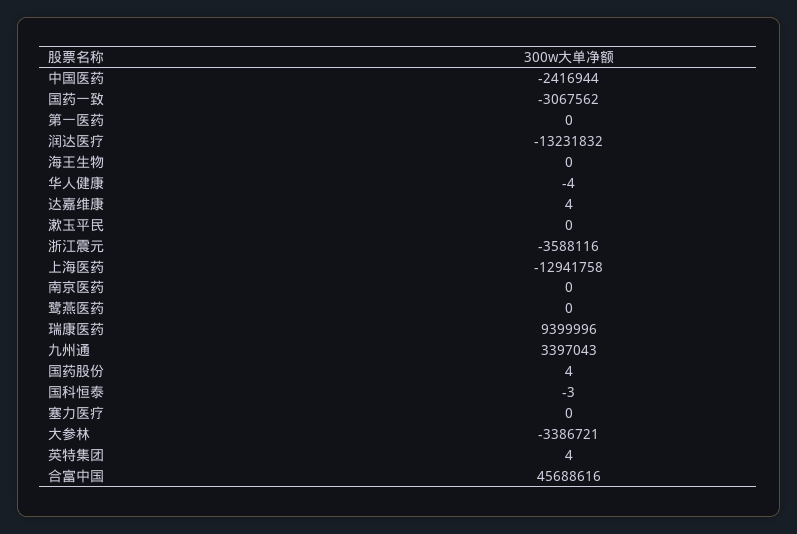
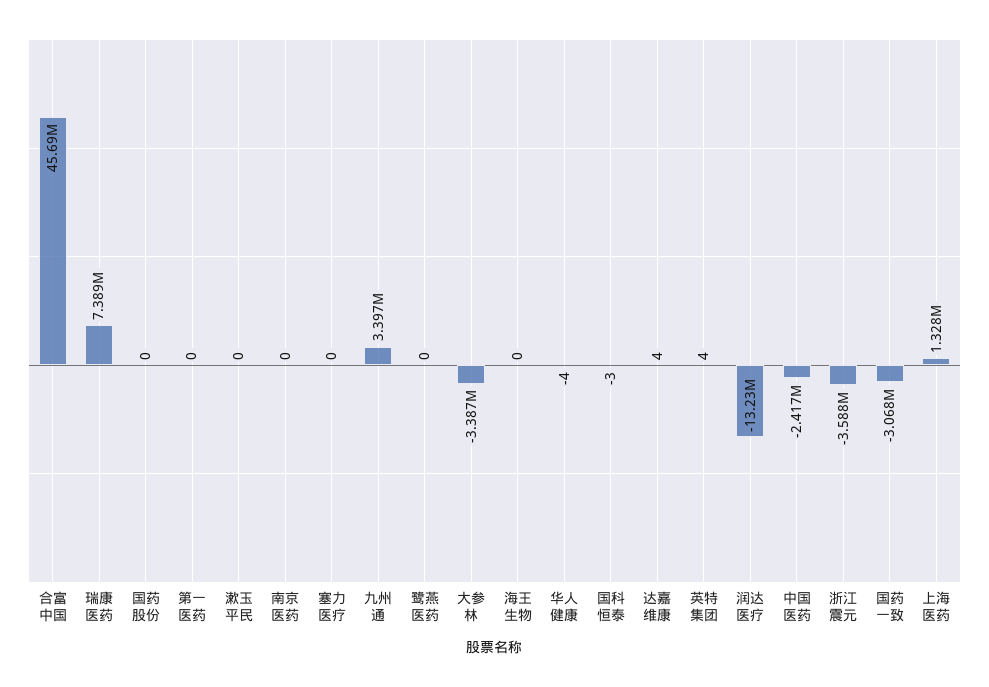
上海医药: -12941758 -> 1328000
瑞康医药: 9399996 -> 7389000
国药股份: 4 -> 0

